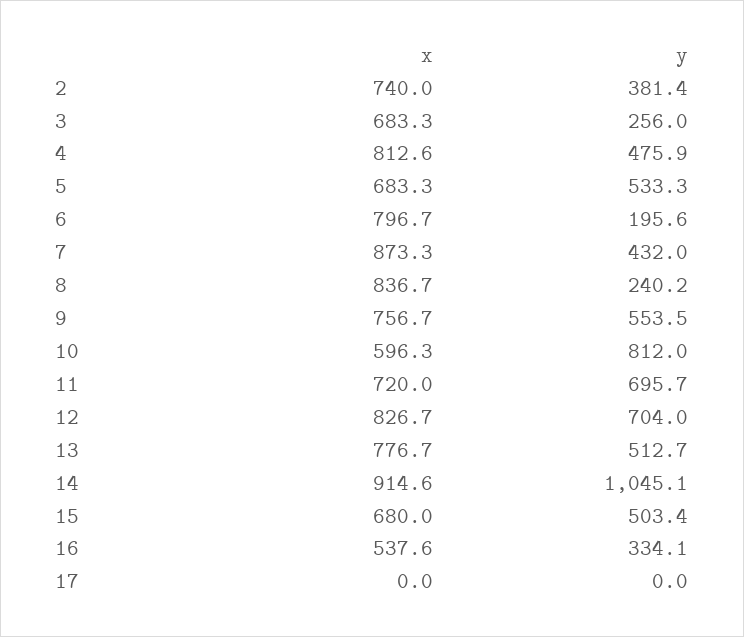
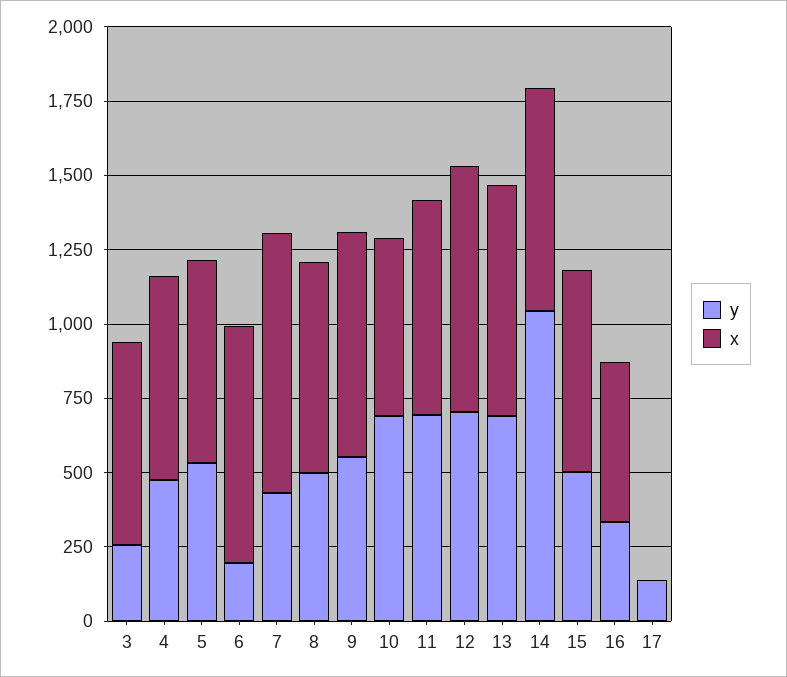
x, 2: 740 -> none
y, 2: 381.4 -> none
x, 4: 812.6 -> 700
x, 8: 836.7 -> 700
y, 8: 240.2 -> 500
y, 10: 812 -> 700
y, 13: 512.7 -> 700
x, 14: 914.6 -> 750
y, 17: 0 -> 150

